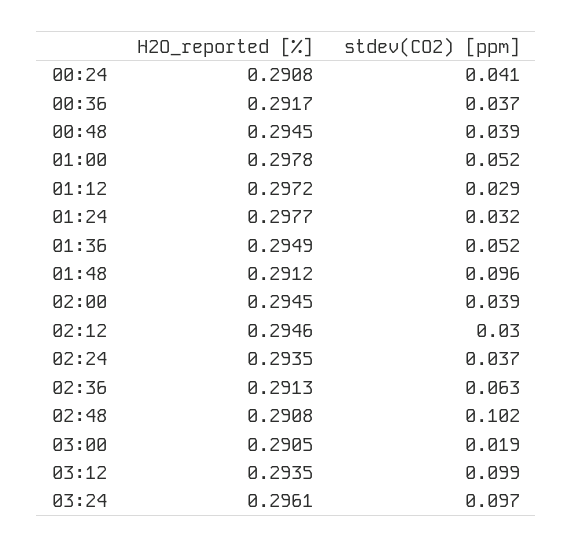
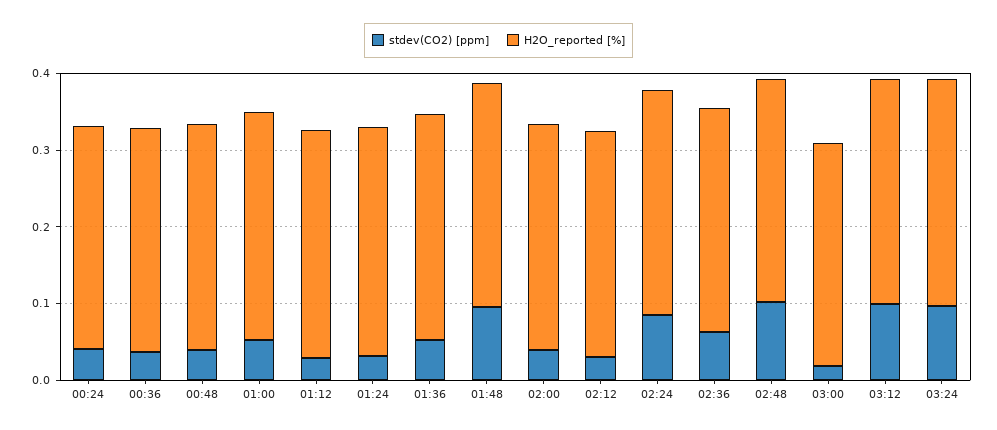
stdev(CO2) [ppm], 02:24: 0.037 -> 0.08

